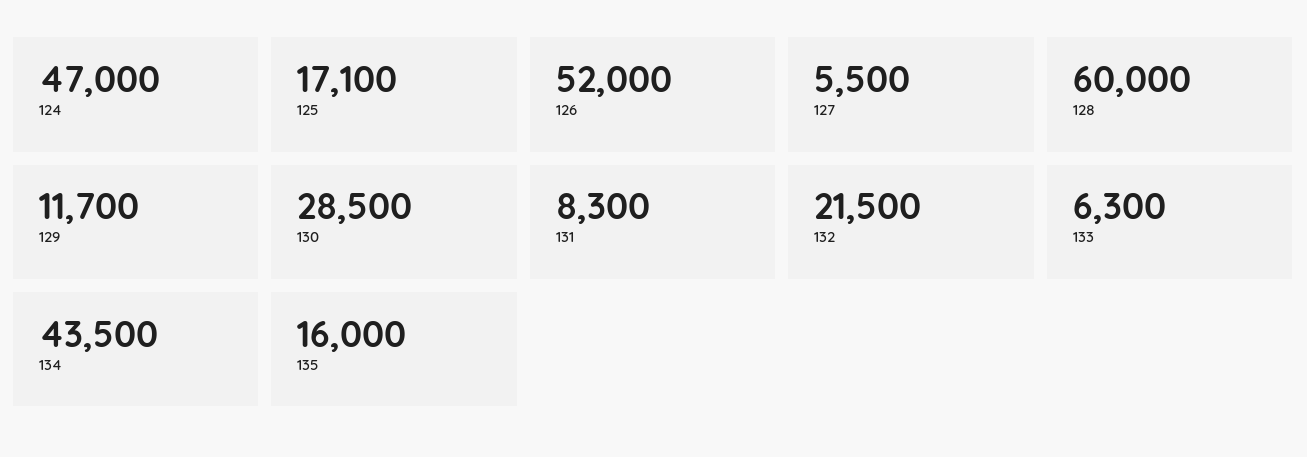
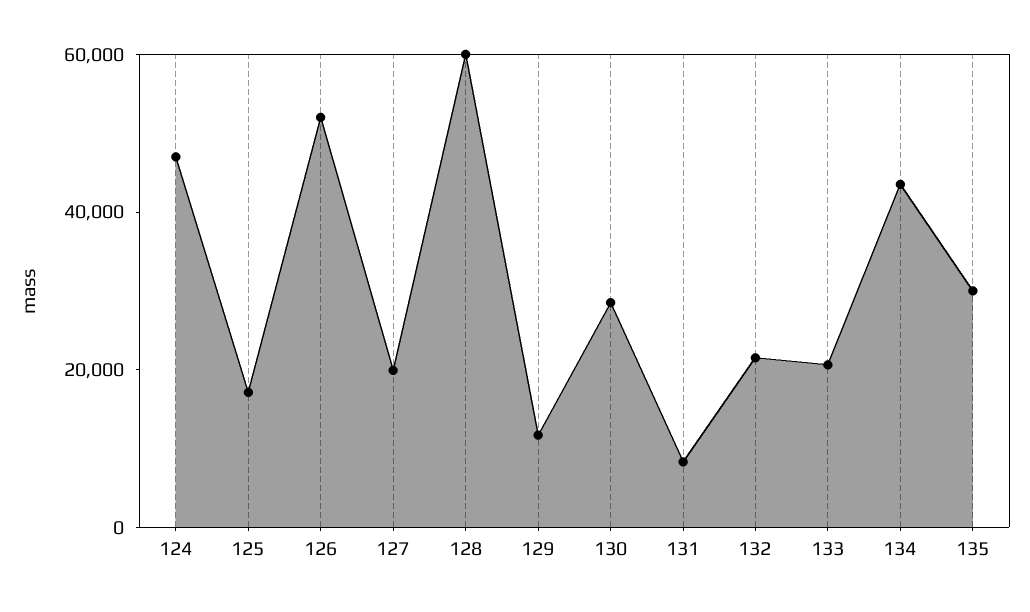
127: 5500 -> 20000
133: 6300 -> 20000
135: 16000 -> 30000

